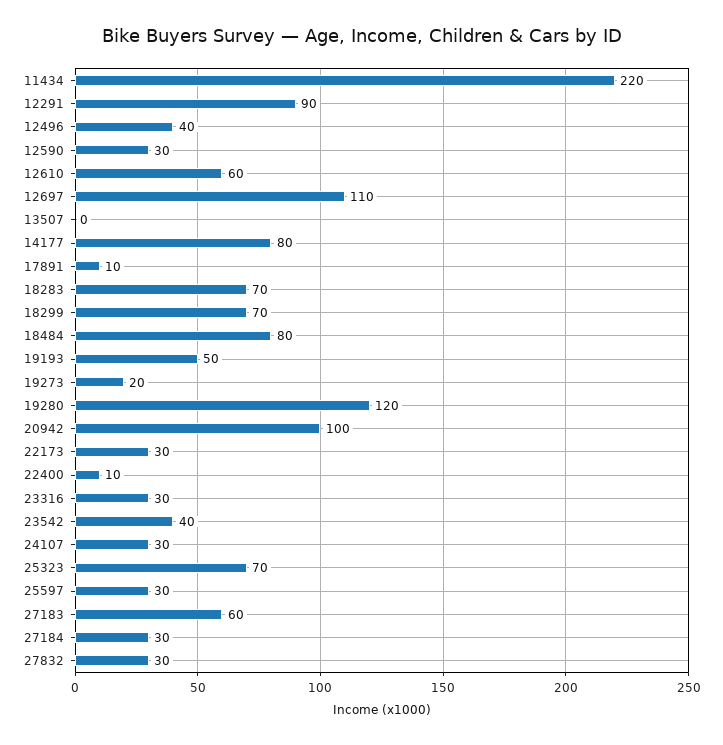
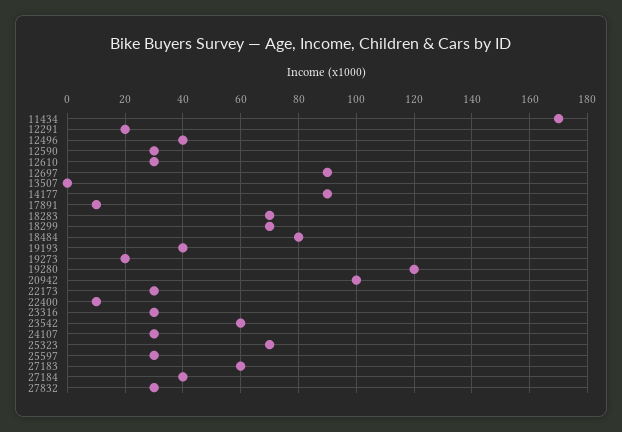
11434: 220 -> 170
12291: 90 -> 20
12610: 60 -> 30
12697: 110 -> 90
14177: 80 -> 90
19193: 50 -> 40
23542: 40 -> 60
27184: 30 -> 40

